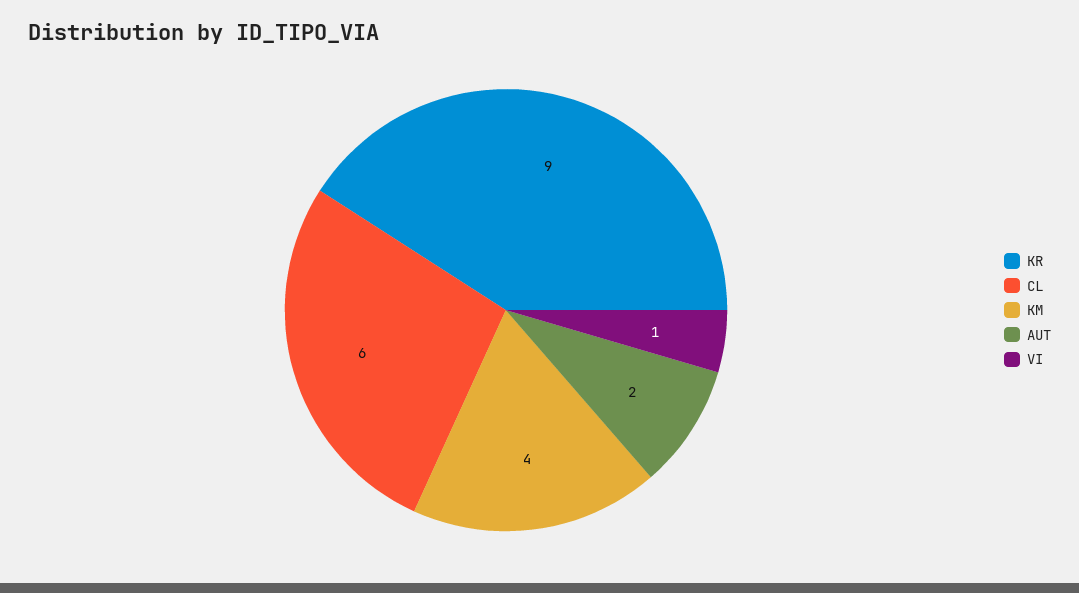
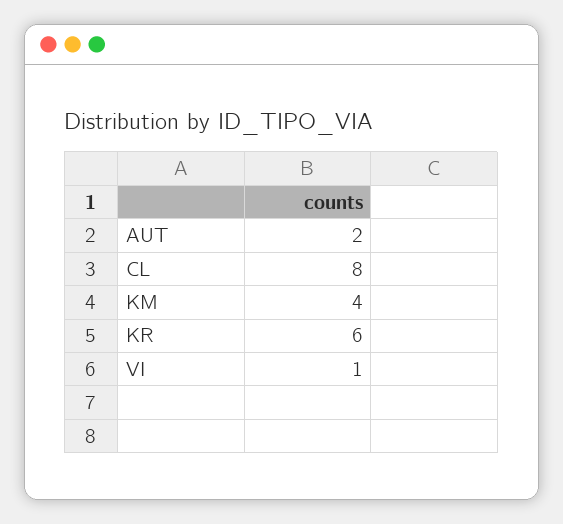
KR: 9 -> 6
CL: 6 -> 8

